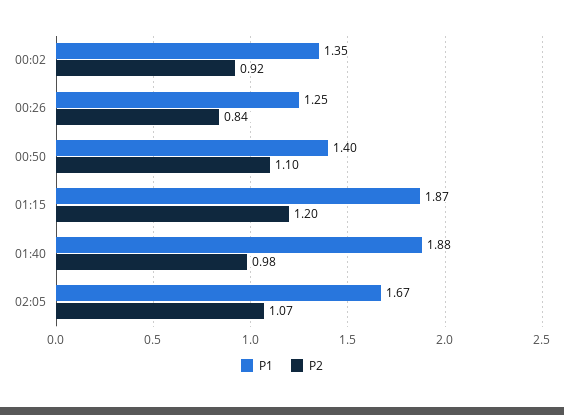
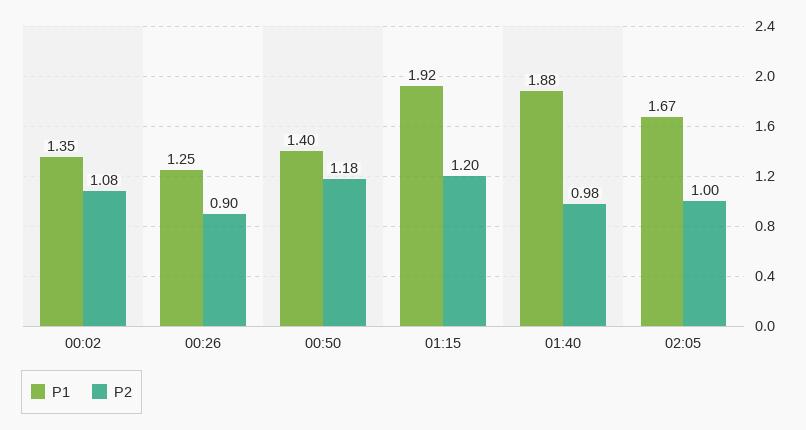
P2, 00:02: 0.92 -> 1.08
P2, 00:26: 0.84 -> 0.9
P2, 00:50: 1.1 -> 1.18
P1, 01:15: 1.87 -> 1.92
P2, 02:05: 1.07 -> 1

